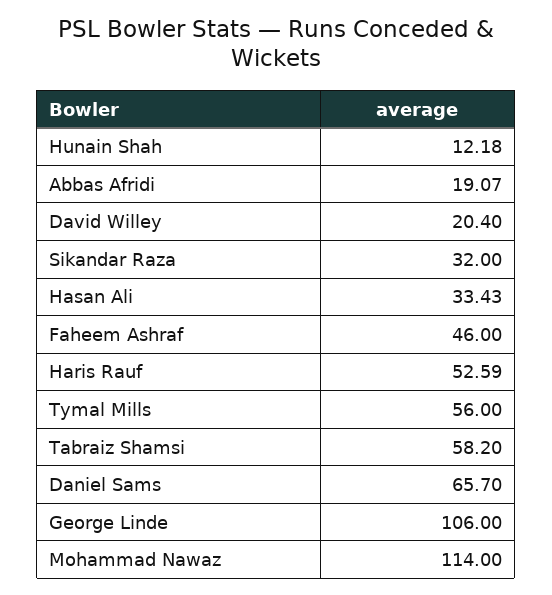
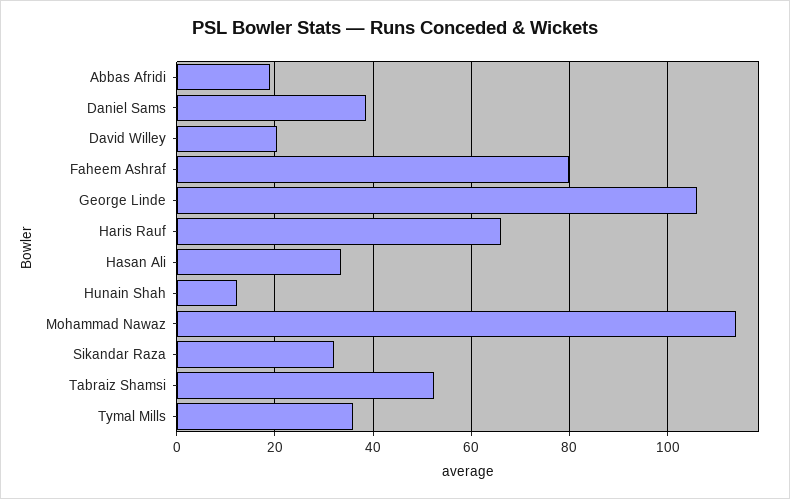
Faheem Ashraf: 46 -> 80
Haris Rauf: 52.59 -> 66
Tymal Mills: 56 -> 36
Tabraiz Shamsi: 58.2 -> 52
Daniel Sams: 65.7 -> 38

